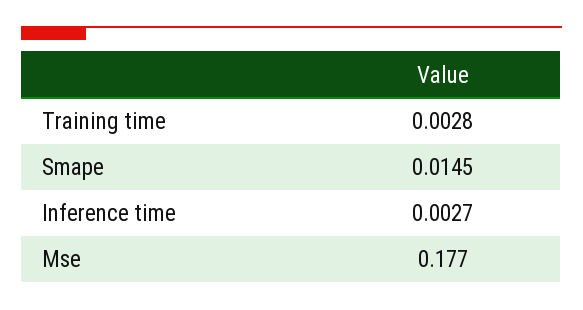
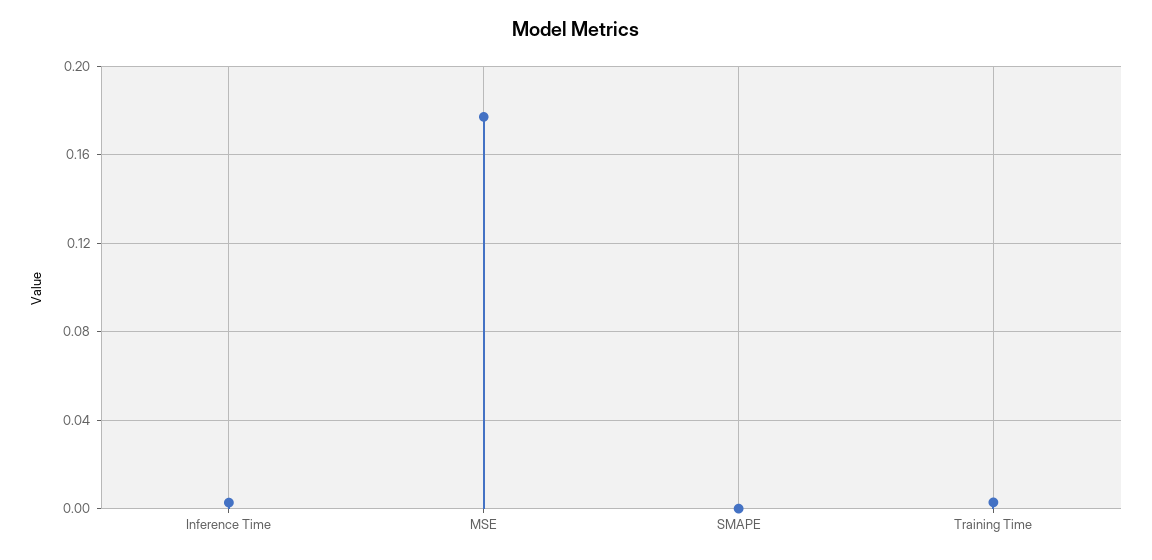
Smape: 0.0145 -> 0

